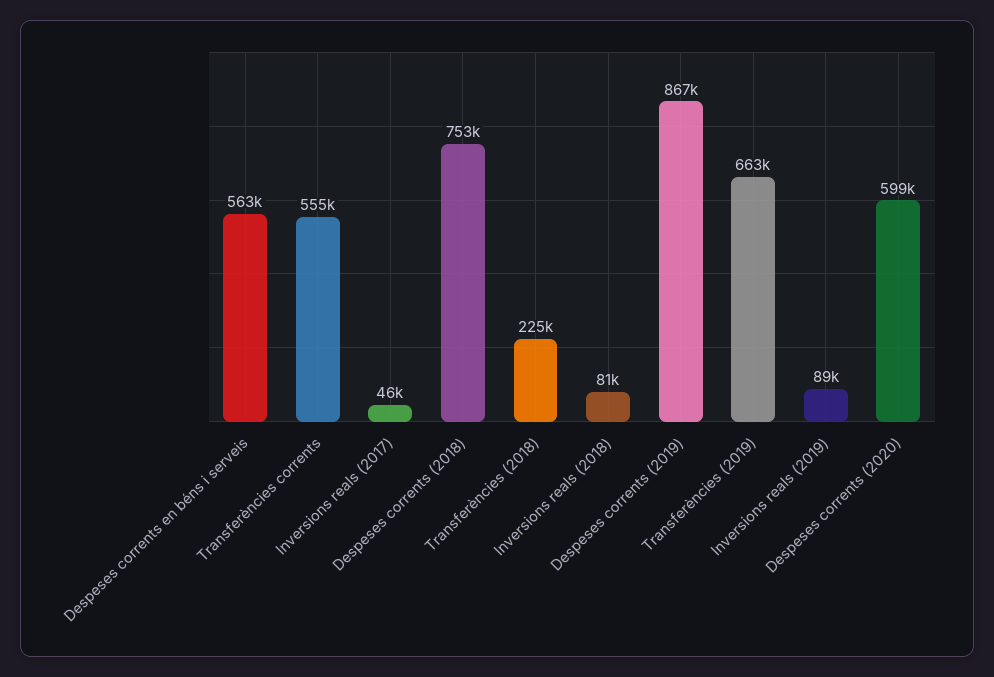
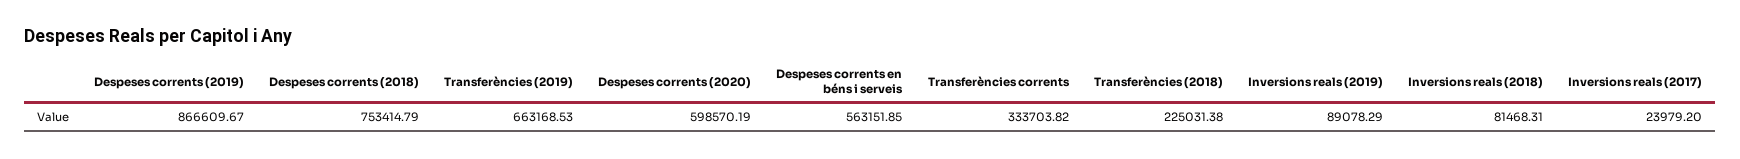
Transferències corrents: 555000 -> 333703.82
Inversions reals (2017): 46000 -> 23979.2

